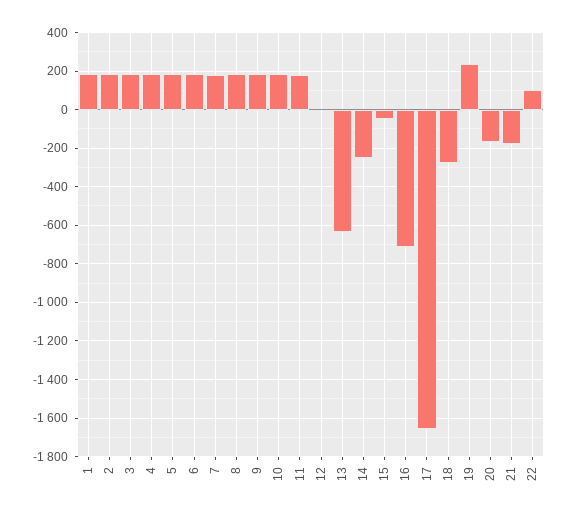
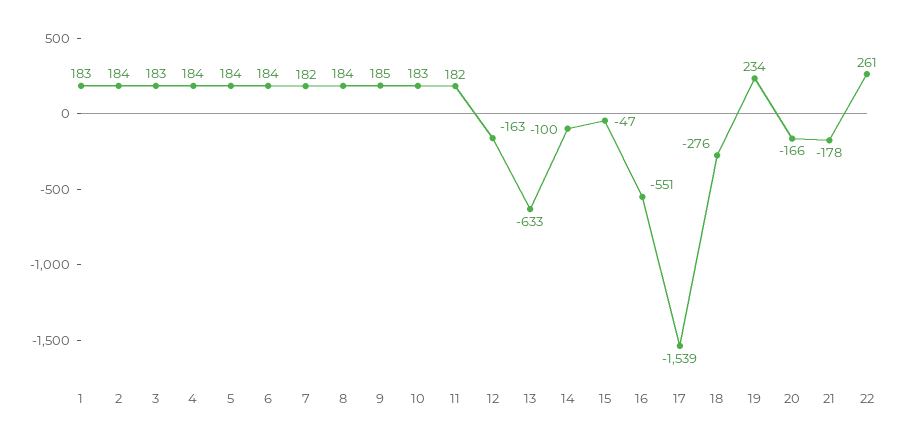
12: 0 -> -163
14: -250 -> -100
16: -700 -> -551
17: -1650 -> -1539
22: 100 -> 261

